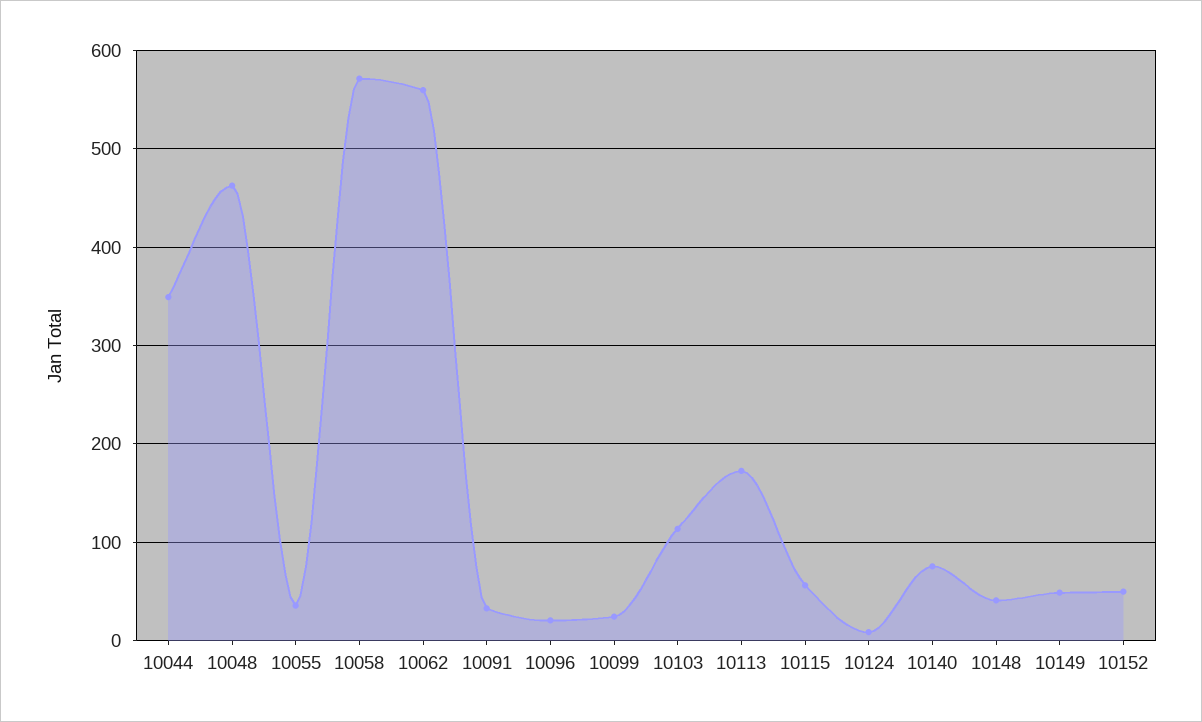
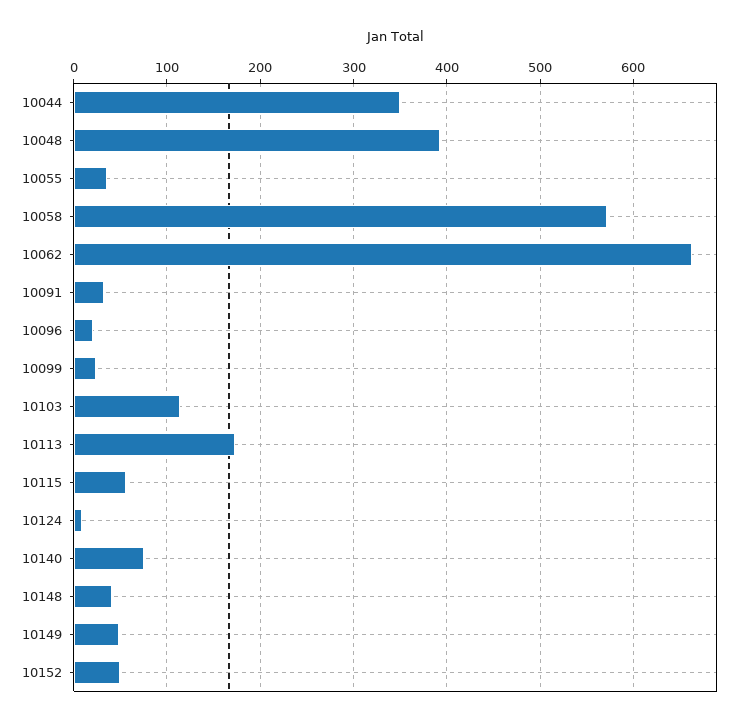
10048: 460 -> 390
10062: 560 -> 660

